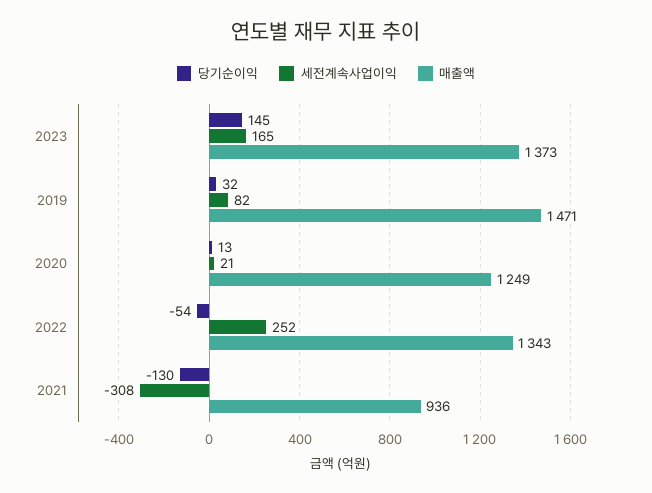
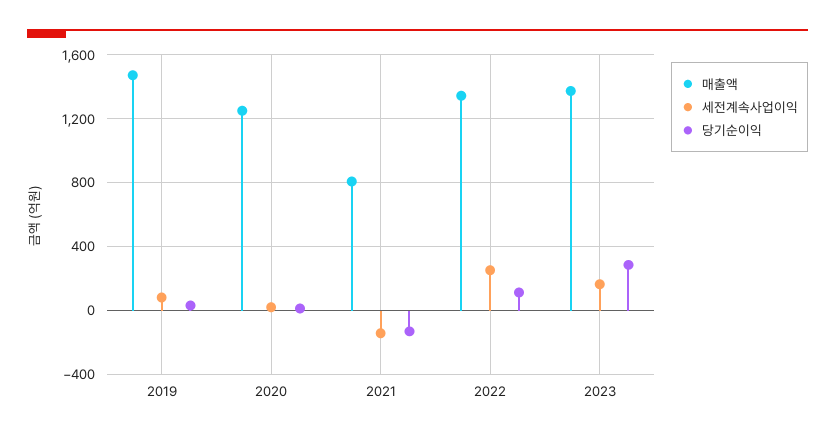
당기순이익, 2023: 145 -> 300
당기순이익, 2022: -54 -> 100
세전계속사업이익, 2021: -308 -> -150
매출액, 2021: 936 -> 800

